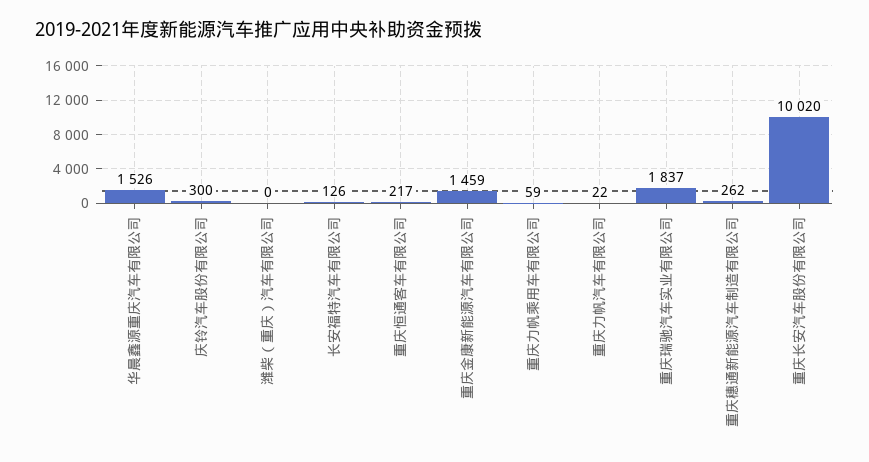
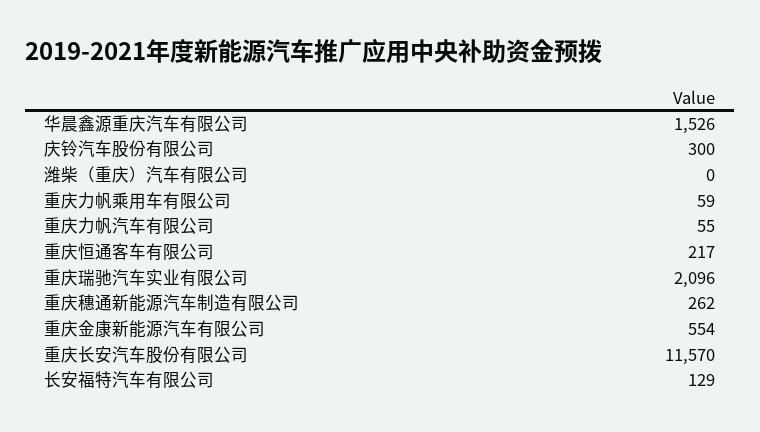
长安福特汽车有限公司: 126 -> 129
重庆金康新能源汽车有限公司: 1459 -> 554
重庆力帆汽车有限公司: 22 -> 55
重庆瑞驰汽车实业有限公司: 1837 -> 2096
重庆长安汽车股份有限公司: 10020 -> 11570

